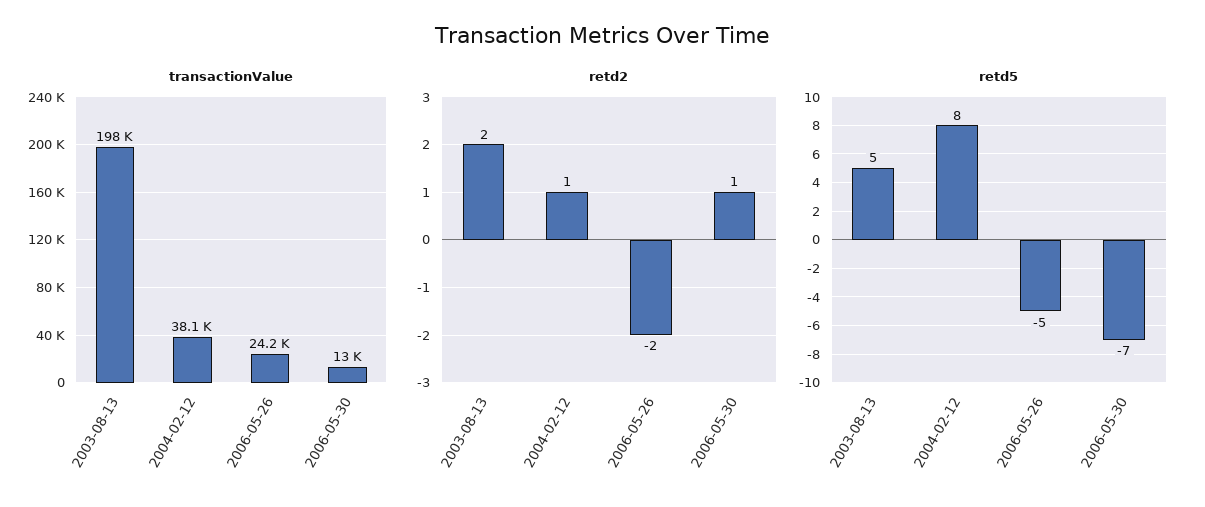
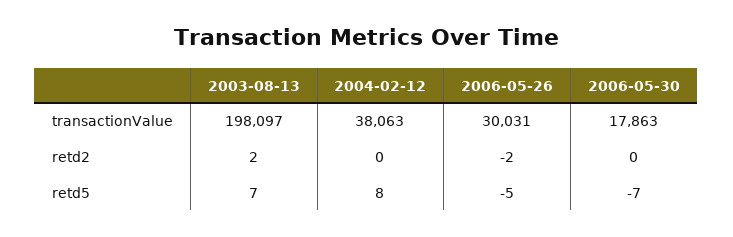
transactionValue, 2006-05-26: 24200 -> 30031
transactionValue, 2006-05-30: 13000 -> 17863
retd2, 2004-02-12: 1 -> 0
retd2, 2006-05-30: 1 -> 0
retd5, 2003-08-13: 5 -> 7

